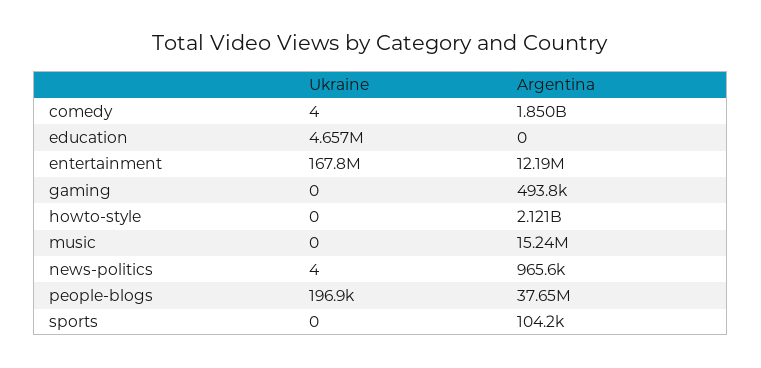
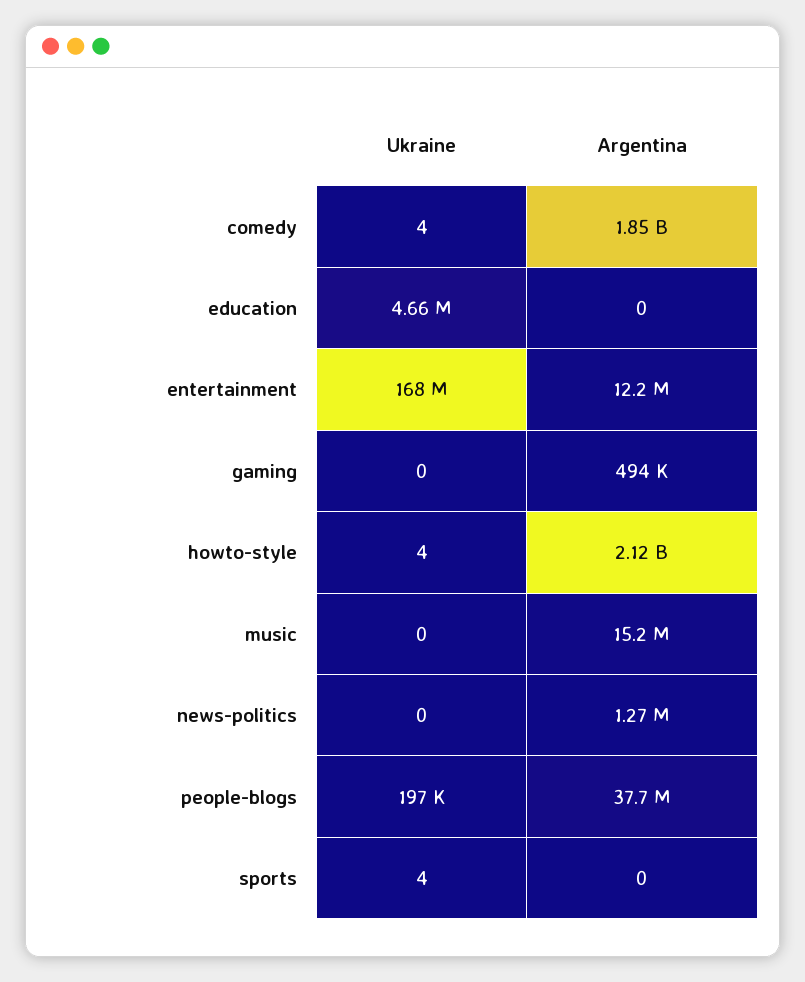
Ukraine, howto-style: 0 -> 4
Ukraine, news-politics: 4 -> 0
Argentina, news-politics: 965600 -> 1270000
Ukraine, sports: 0 -> 4
Argentina, sports: 104200 -> 0

